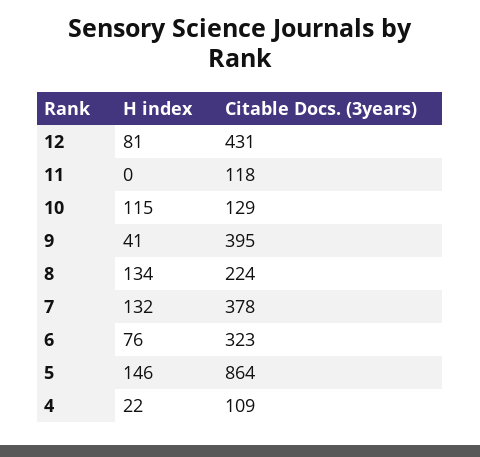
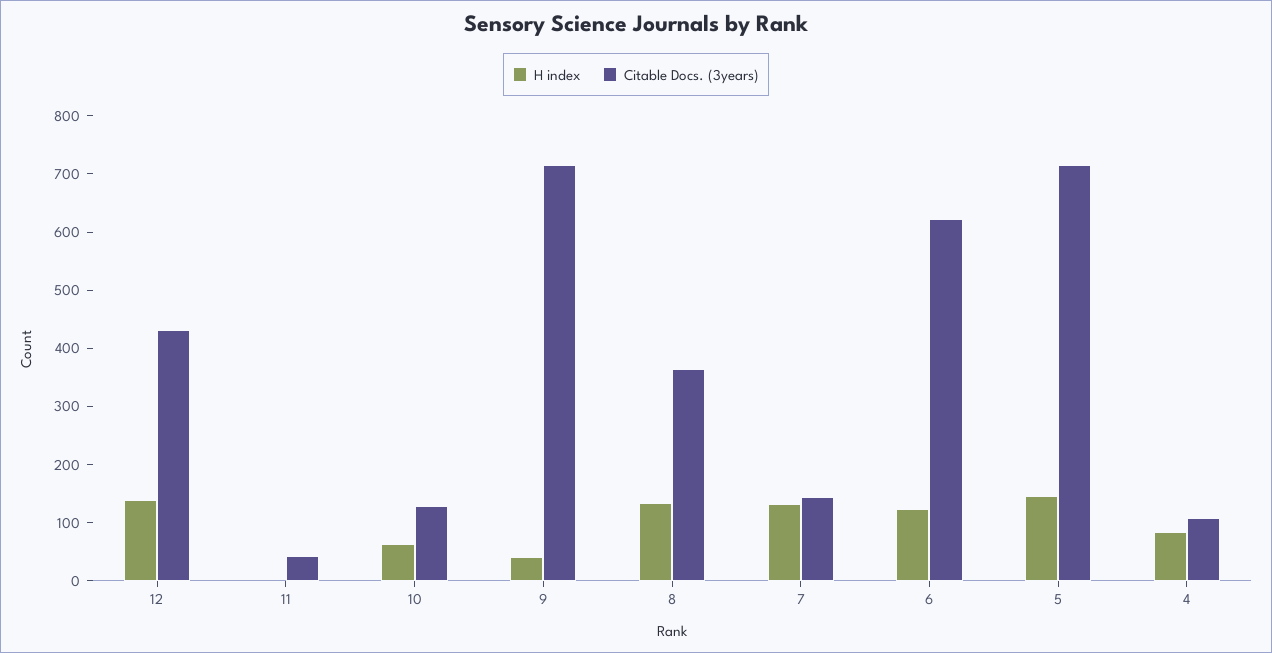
H index, 12: 81 -> 140
Citable Docs. (3years), 11: 118 -> 40
H index, 10: 115 -> 60
Citable Docs. (3years), 9: 395 -> 720
Citable Docs. (3years), 8: 224 -> 360
Citable Docs. (3years), 7: 378 -> 140
H index, 6: 76 -> 120
Citable Docs. (3years), 6: 323 -> 620
Citable Docs. (3years), 5: 864 -> 720
H index, 4: 22 -> 80

